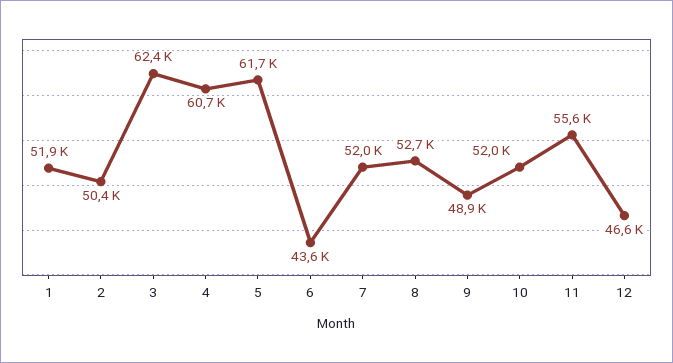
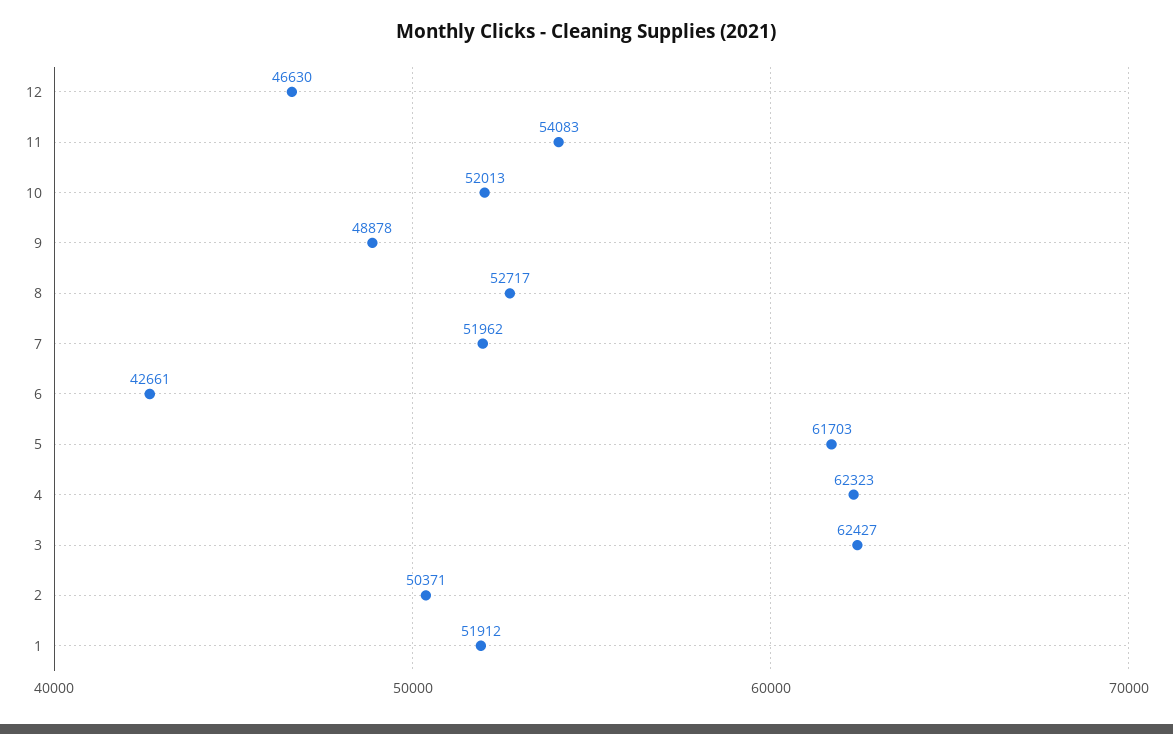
4: 60700 -> 62323
6: 43600 -> 42661
11: 55600 -> 54083

